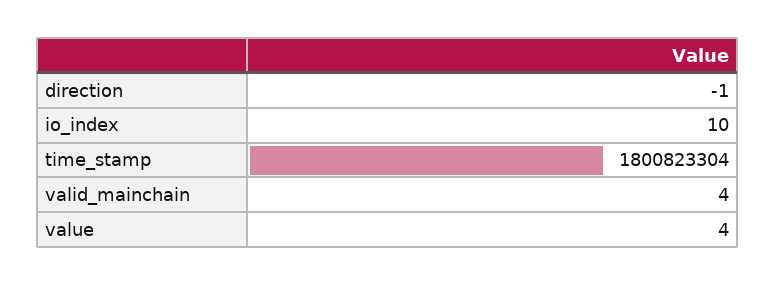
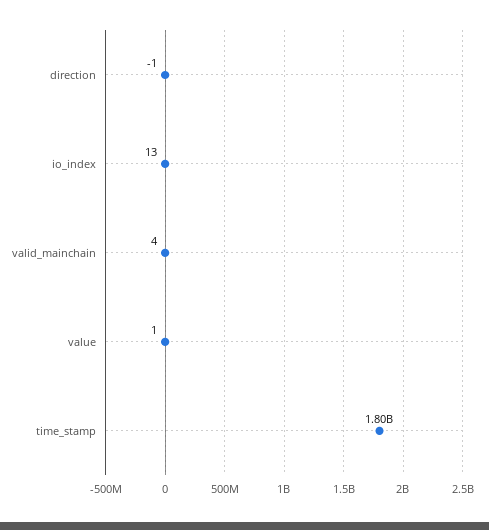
io_index: 10 -> 13
value: 4 -> 1

